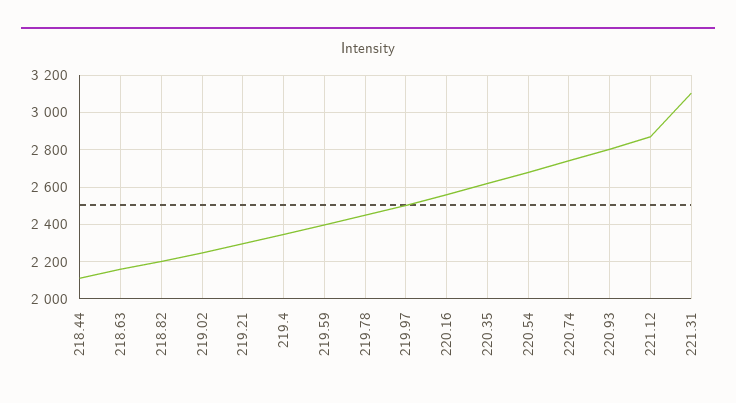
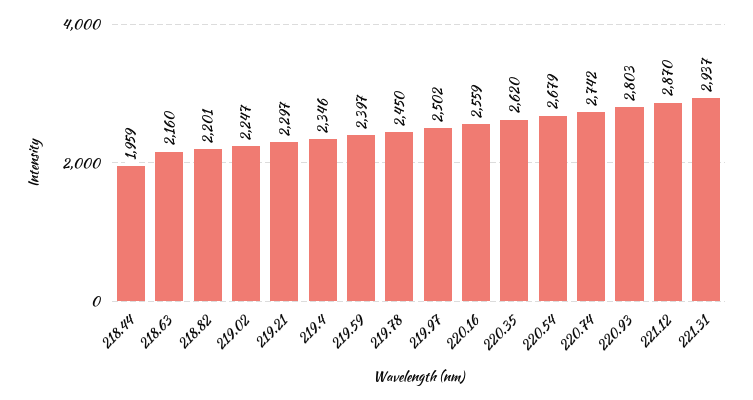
218.44: 2100 -> 1959
221.31: 3100 -> 2937

